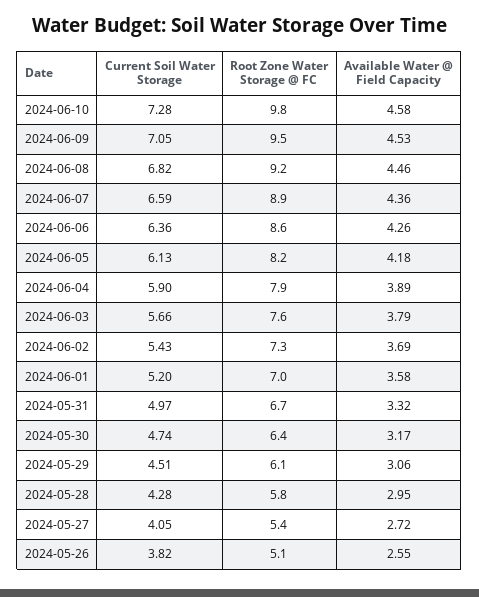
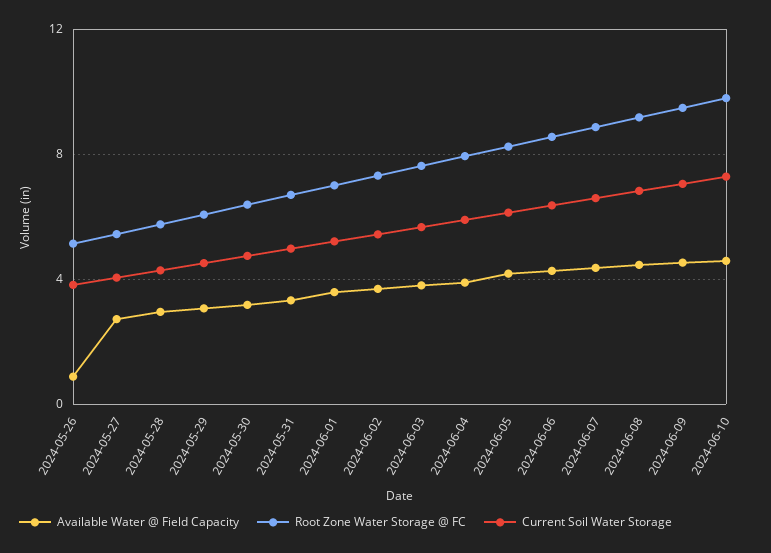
Available Water @ Field Capacity, 2024-05-26: 2.55 -> 1

